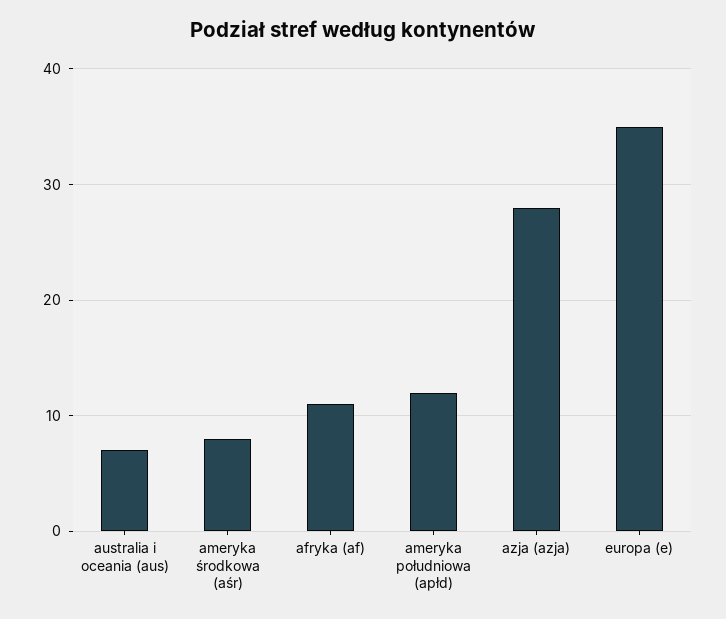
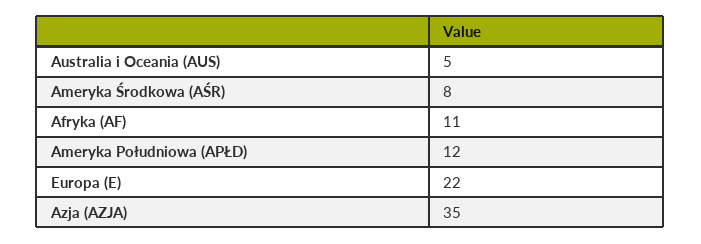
australia i oceania (aus): 7 -> 5
azja (azja): 28 -> 35
europa (e): 35 -> 22

